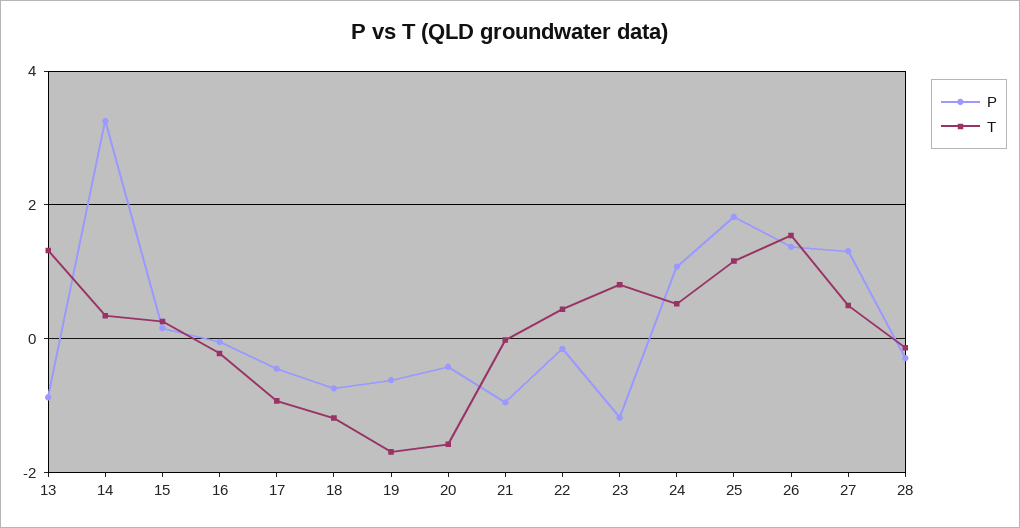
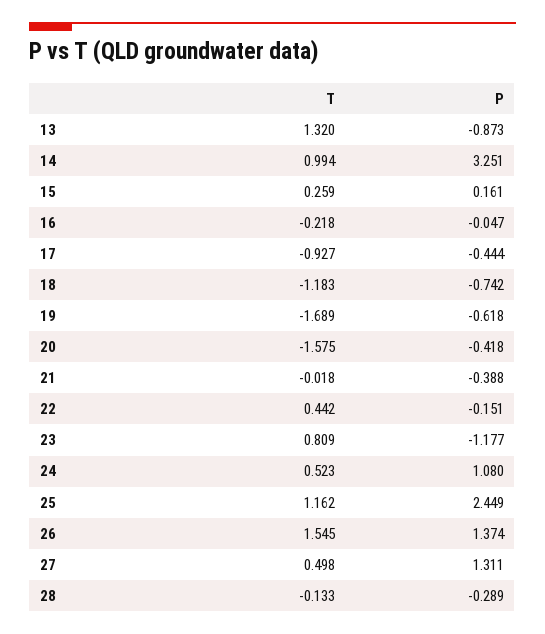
T, 14: 0.4 -> 0.994
P, 21: -1 -> -0.388
P, 25: 1.8 -> 2.449

